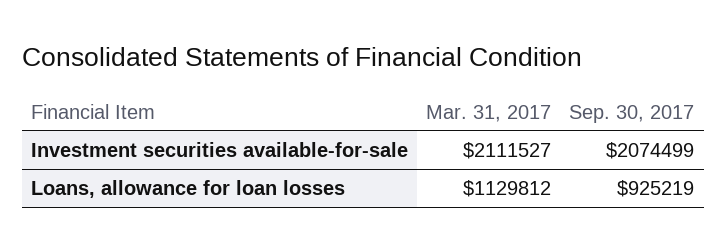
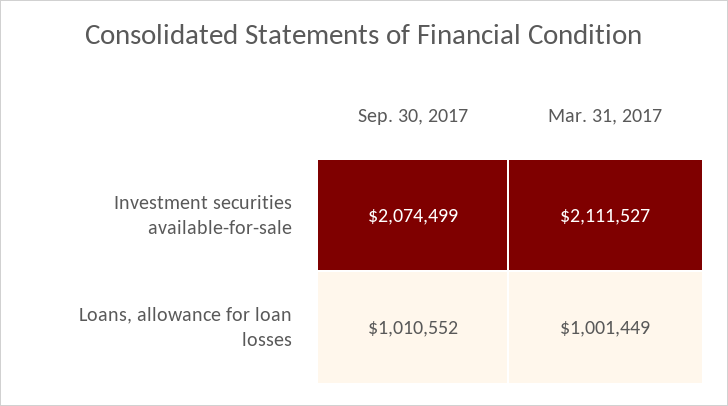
Mar. 31, 2017, Loans, allowance for loan losses: 1129812 -> 1001449
Sep. 30, 2017, Loans, allowance for loan losses: 925219 -> 1010552

